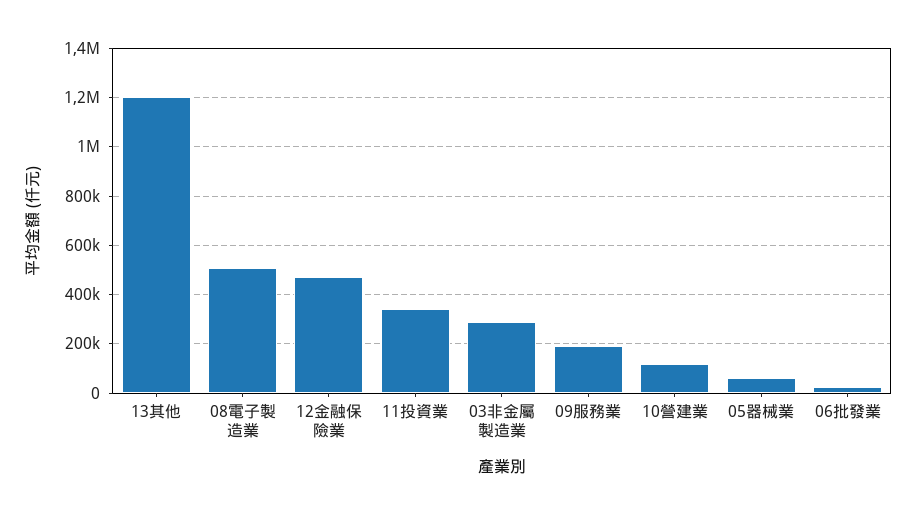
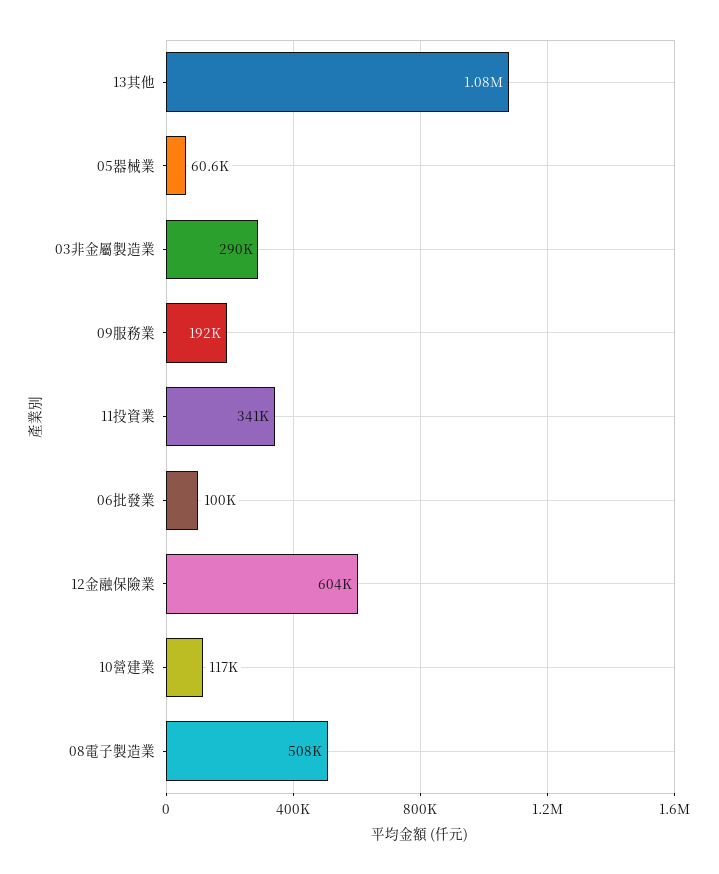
13其他: 1200000 -> 1080000
12金融保險業: 475000 -> 604000
06批發業: 25000 -> 100000

